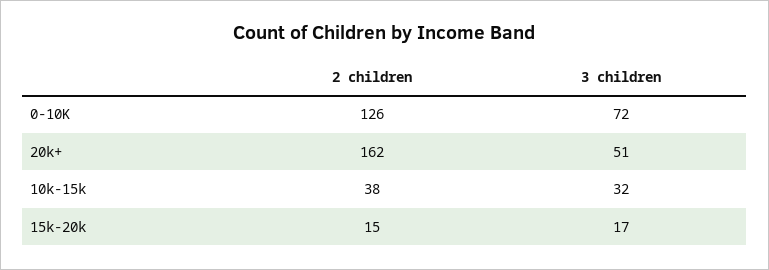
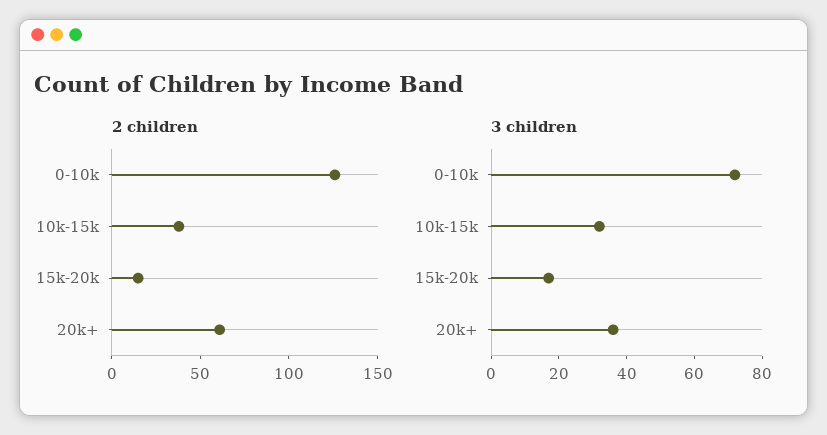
2 children, 20k+: 162 -> 60
3 children, 20k+: 51 -> 35

